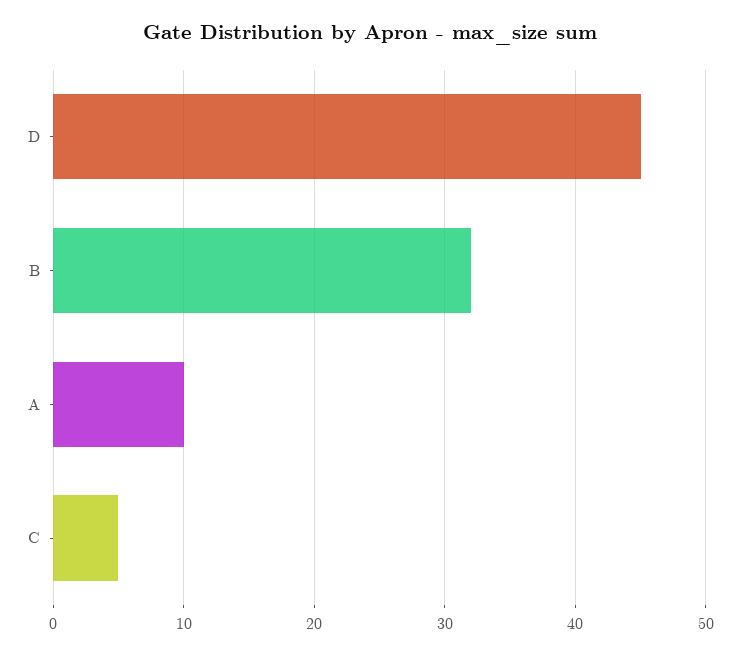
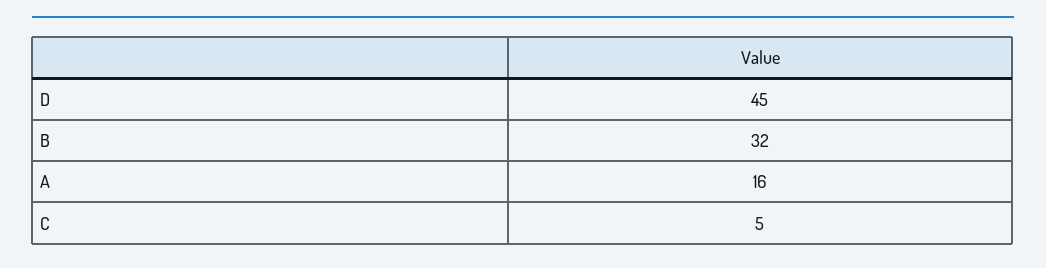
A: 10 -> 16

